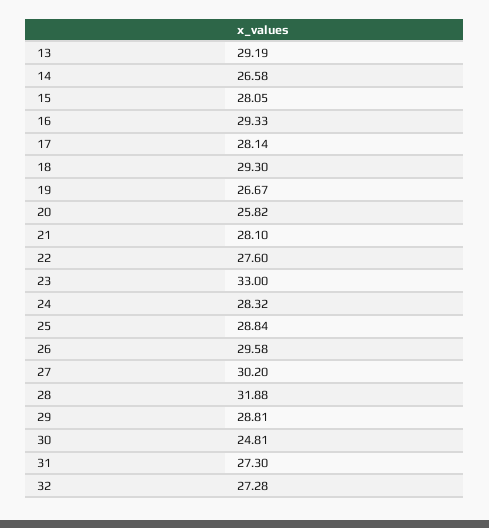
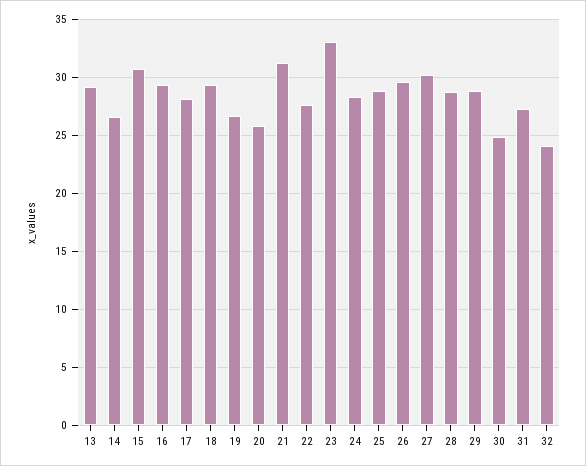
15: 28.05 -> 31
21: 28.1 -> 31
28: 31.88 -> 29
32: 27.28 -> 24

